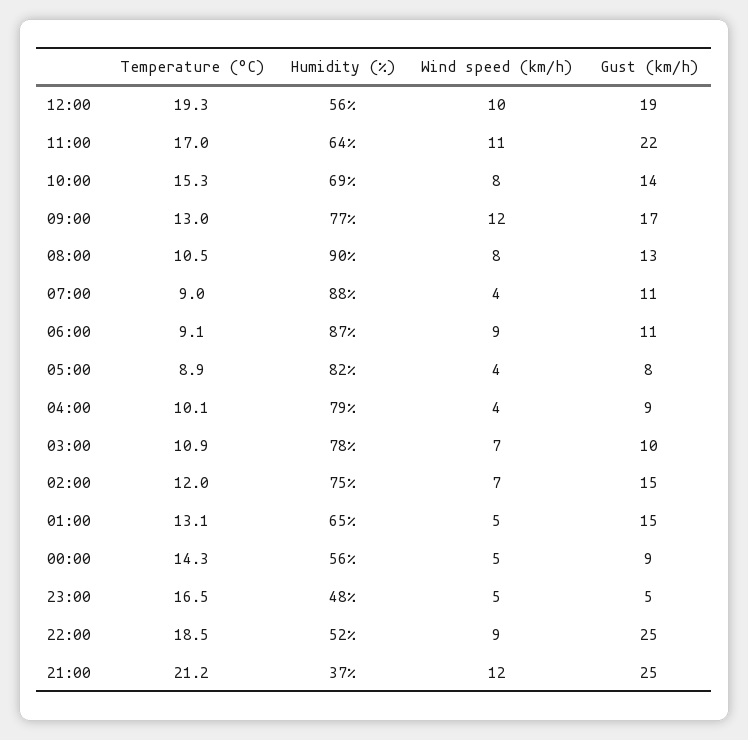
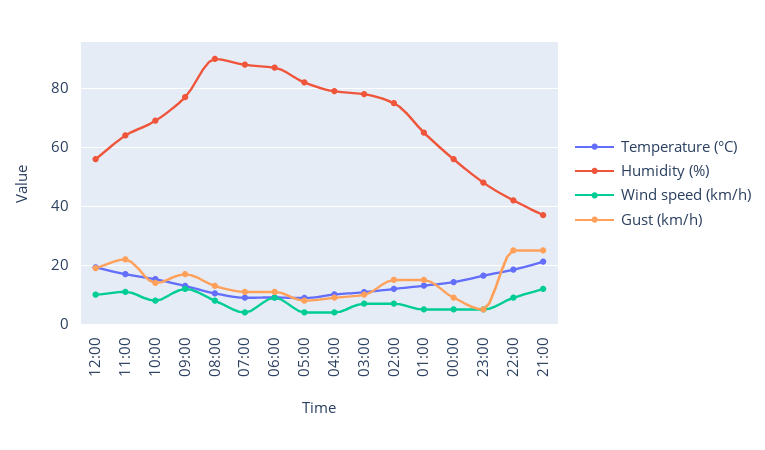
Humidity (%), 22:00: 52 -> 42.5

